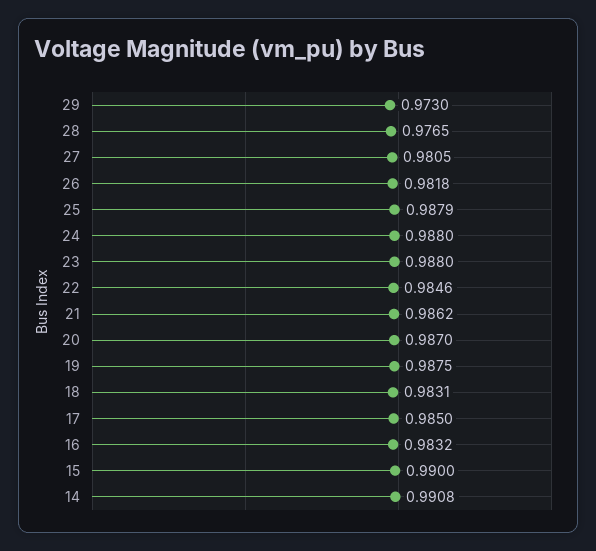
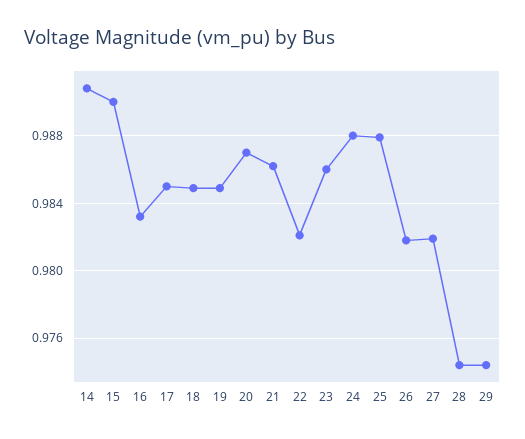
29: 0.973 -> 0.9745
28: 0.9765 -> 0.9745
27: 0.9805 -> 0.982
23: 0.988 -> 0.986
22: 0.9846 -> 0.982
19: 0.9875 -> 0.985
18: 0.9831 -> 0.985

